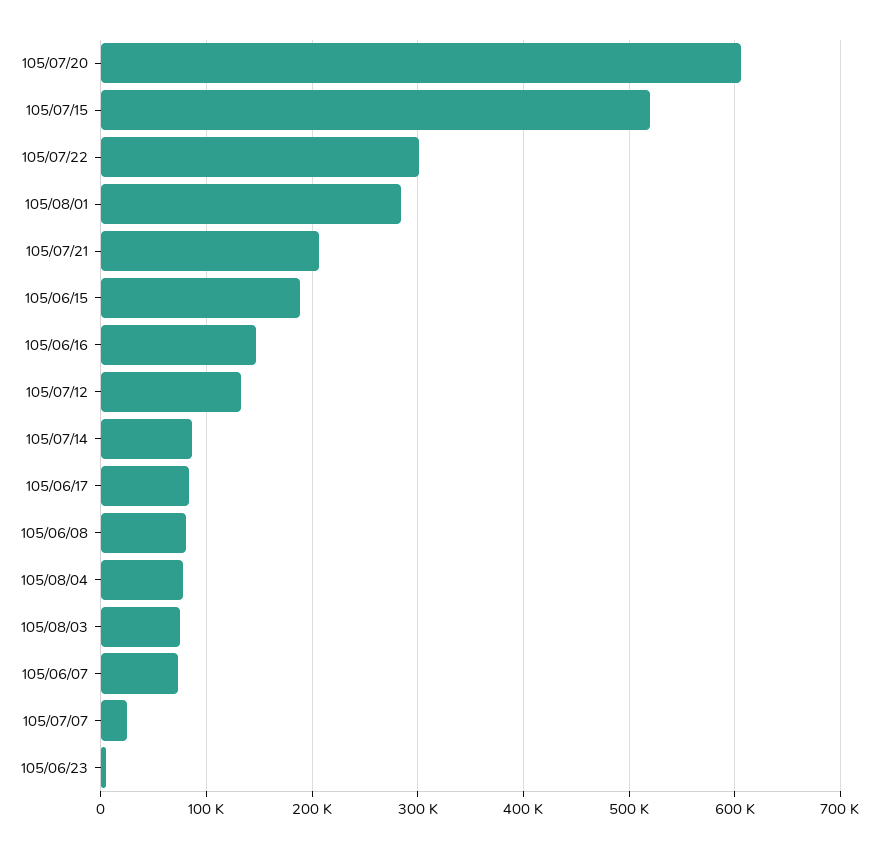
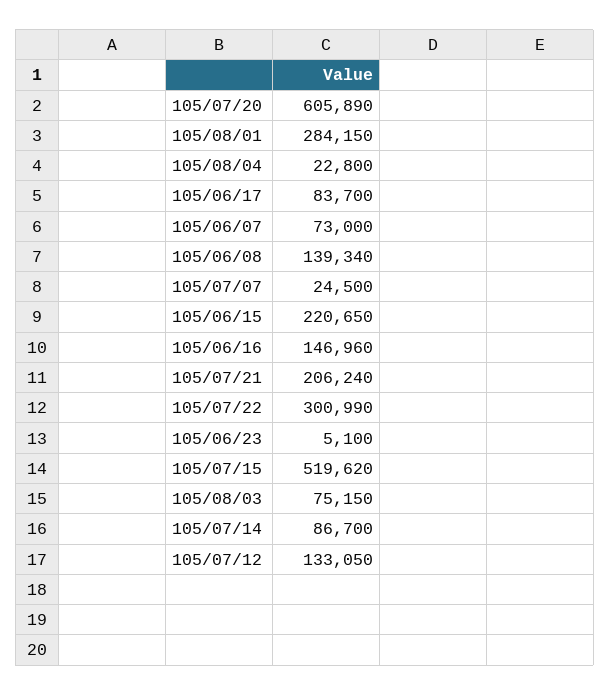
105/06/15: 190000 -> 220650
105/06/08: 80000 -> 139340
105/08/04: 80000 -> 22800

